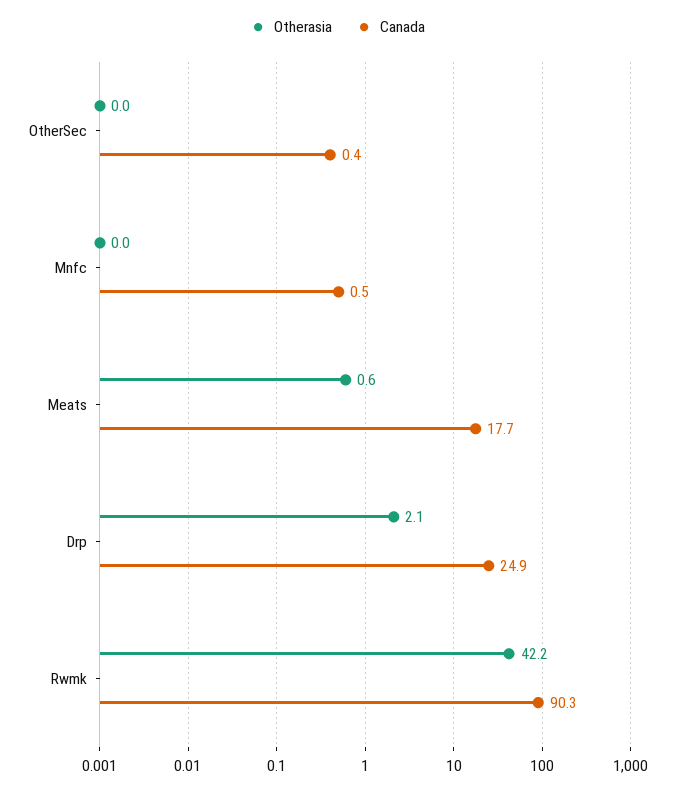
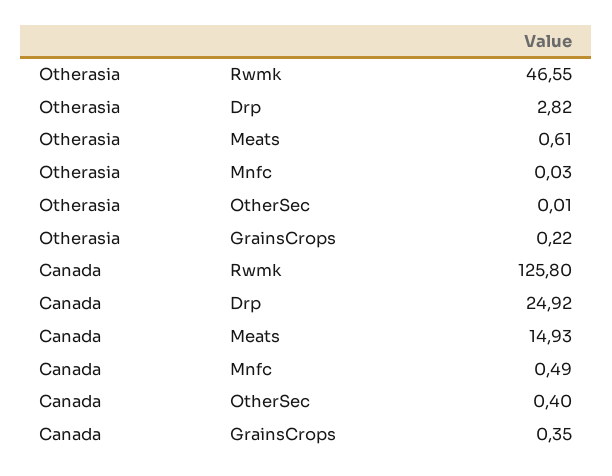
Canada, Meats: 17.7 -> 14.93
Otherasia, Drp: 2.1 -> 2.82
Otherasia, Rwmk: 42.2 -> 46.55
Canada, Rwmk: 90.3 -> 125.8
Otherasia, GrainsCrops: none -> 0.22
Canada, GrainsCrops: none -> 0.35

